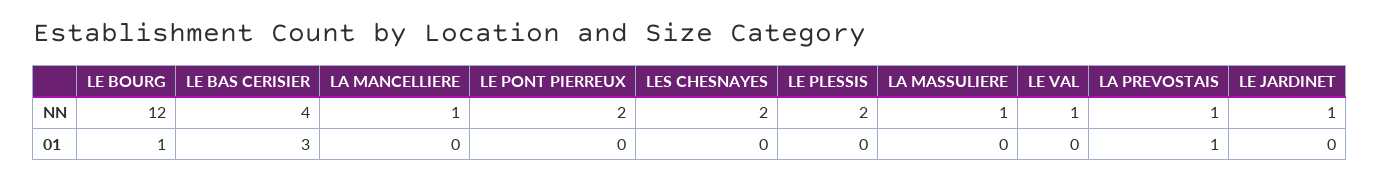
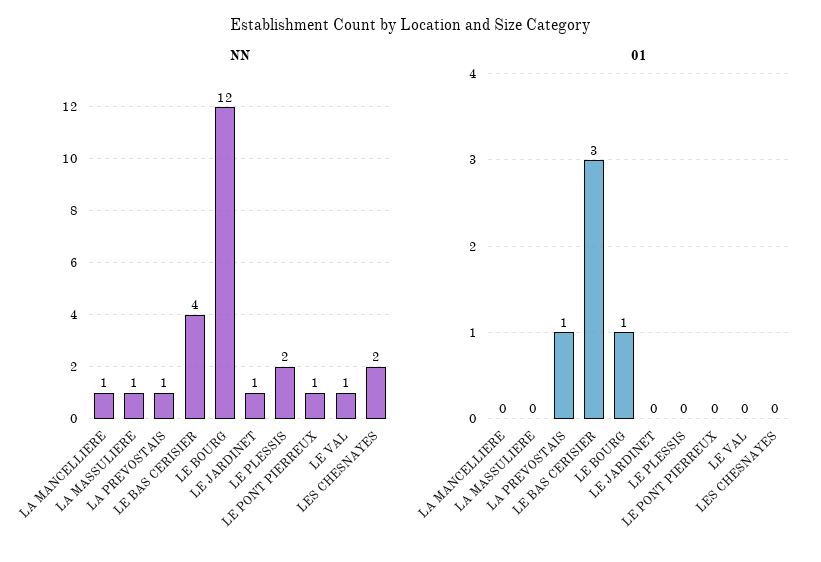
NN, LE PONT PIERREUX: 2 -> 1

